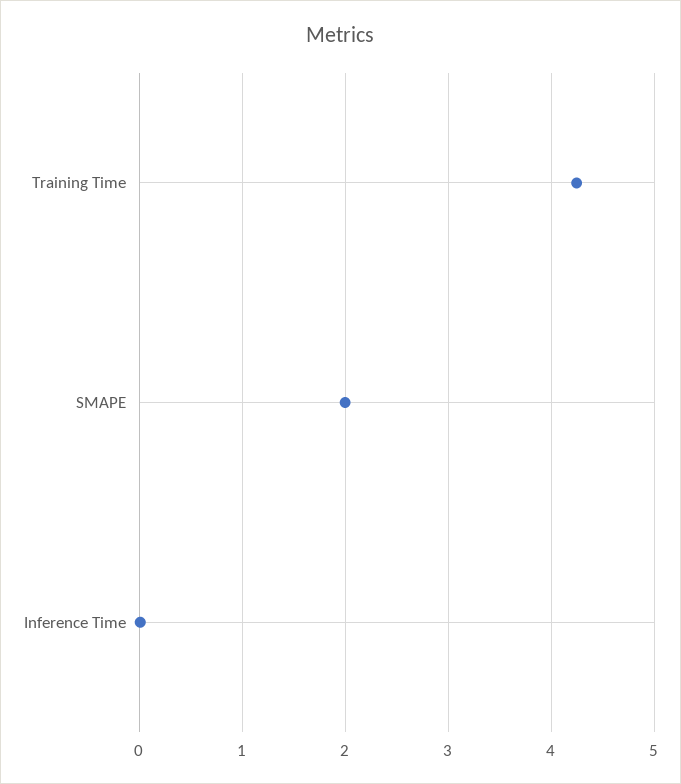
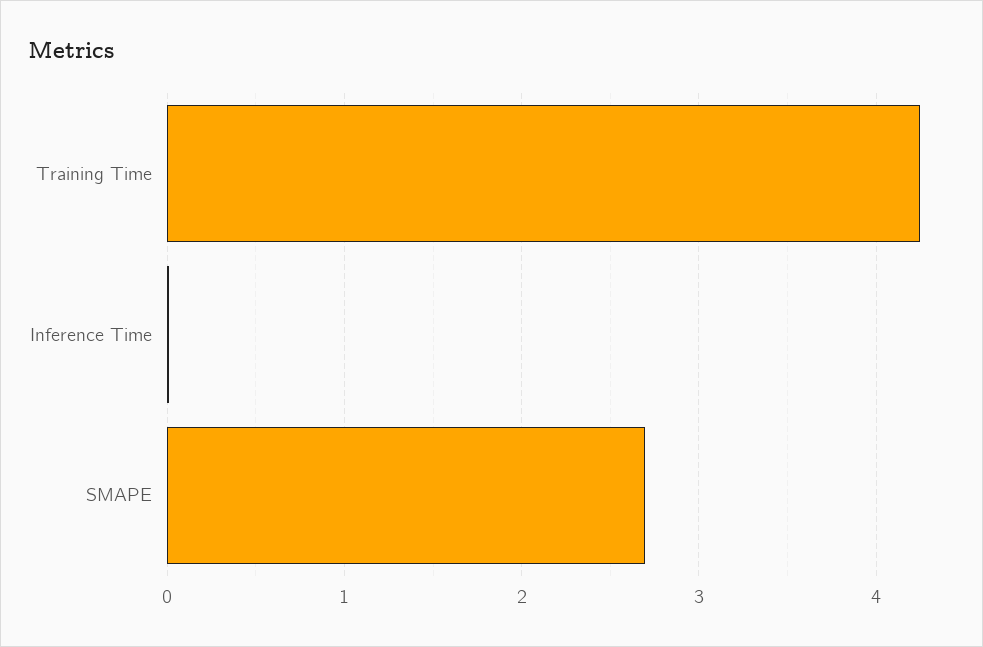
SMAPE: 2 -> 2.7

